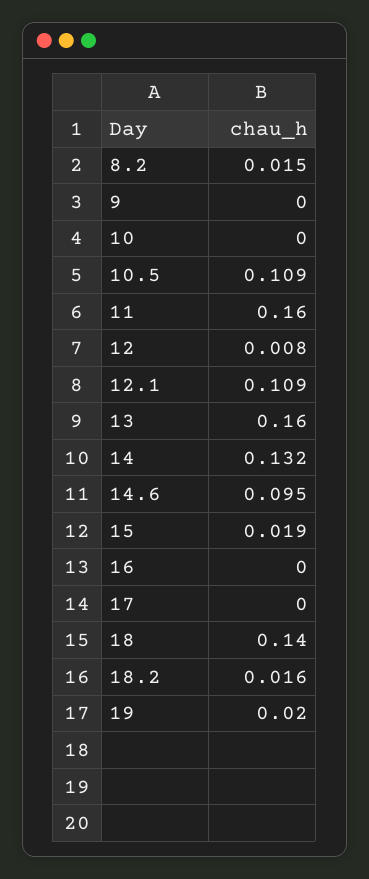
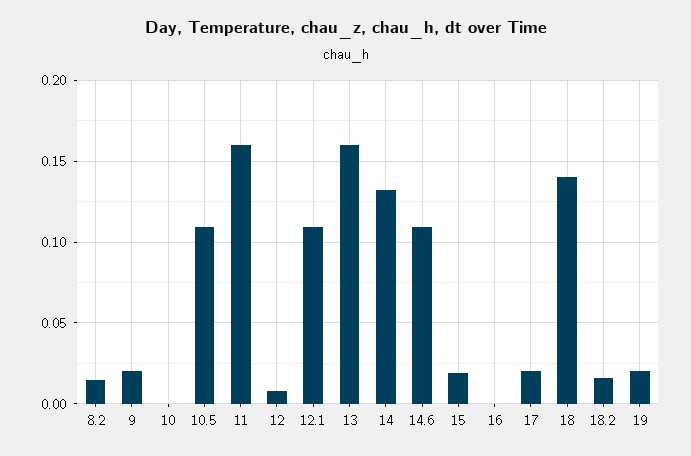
9: 0 -> 0.02
14.6: 0.095 -> 0.11
17: 0 -> 0.02

